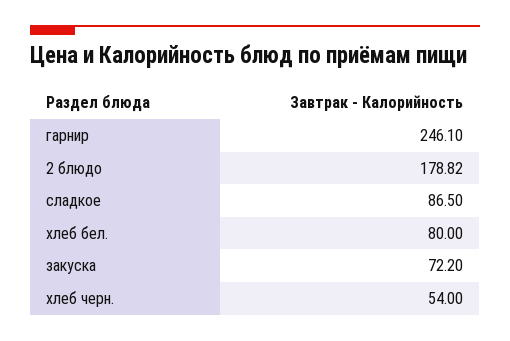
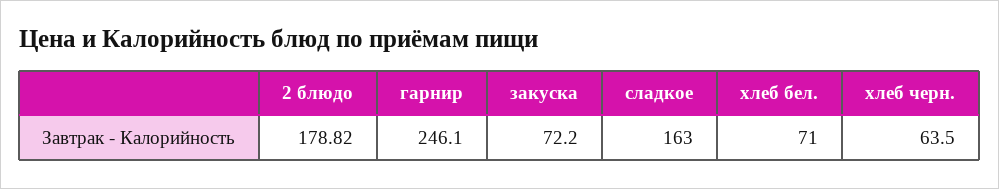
сладкое: 86.5 -> 163
хлеб бел.: 80 -> 71
хлеб черн.: 54 -> 63.5

